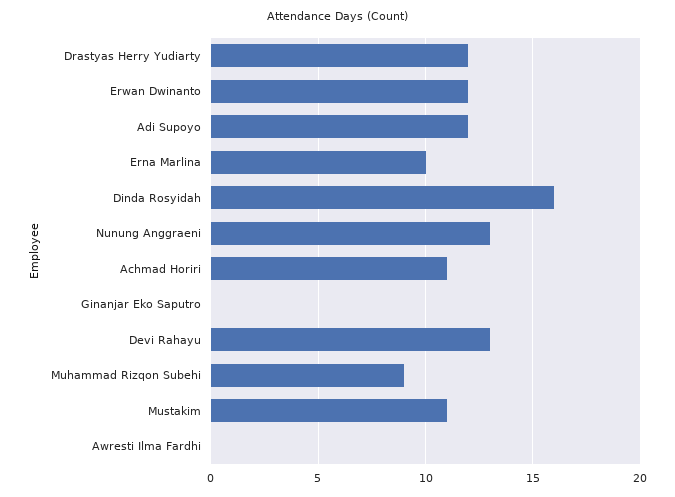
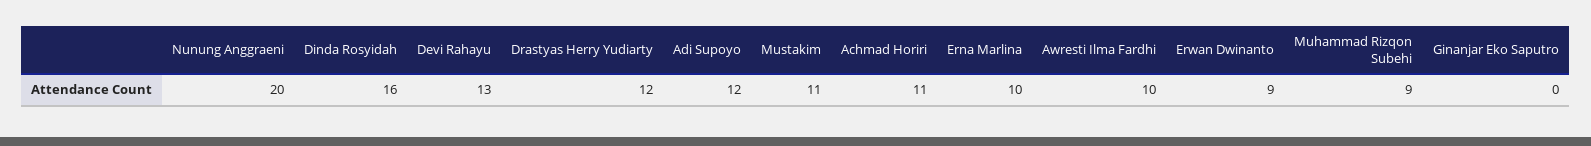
Erwan Dwinanto: 12 -> 9
Nunung Anggraeni: 13 -> 20
Awresti Ilma Fardhi: 0 -> 10

